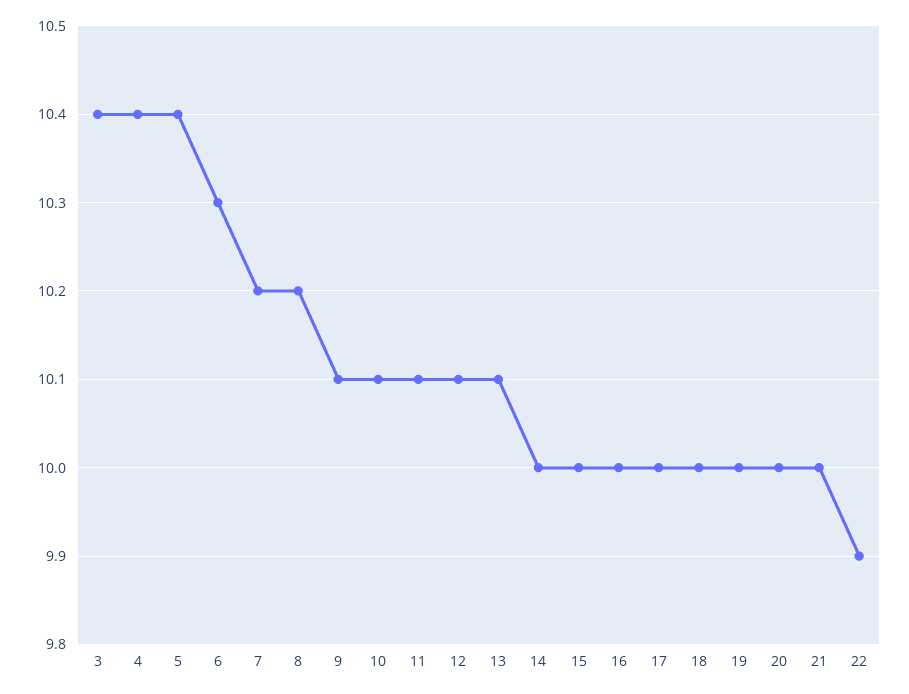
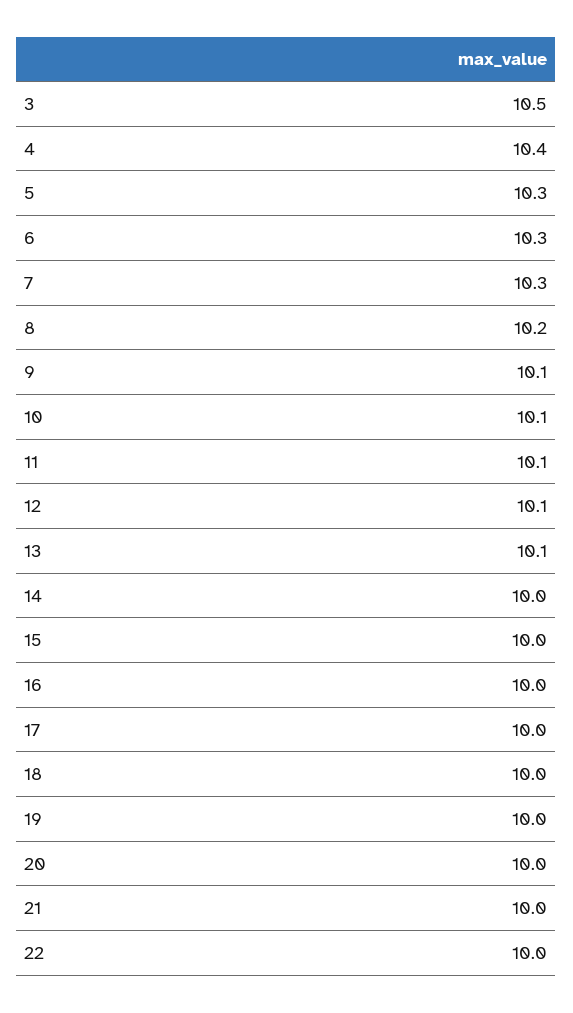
3: 10.4 -> 10.5
5: 10.4 -> 10.3
7: 10.2 -> 10.3
22: 9.9 -> 10

